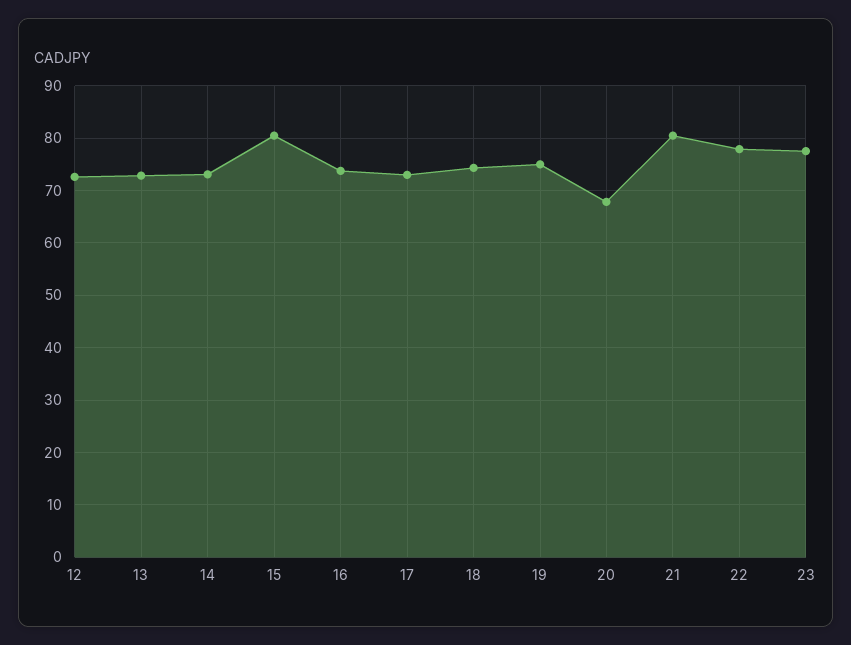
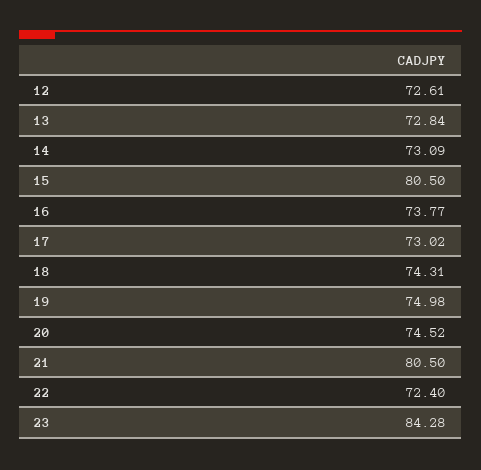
20: 68 -> 74.52
22: 78 -> 72.4
23: 78 -> 84.28

